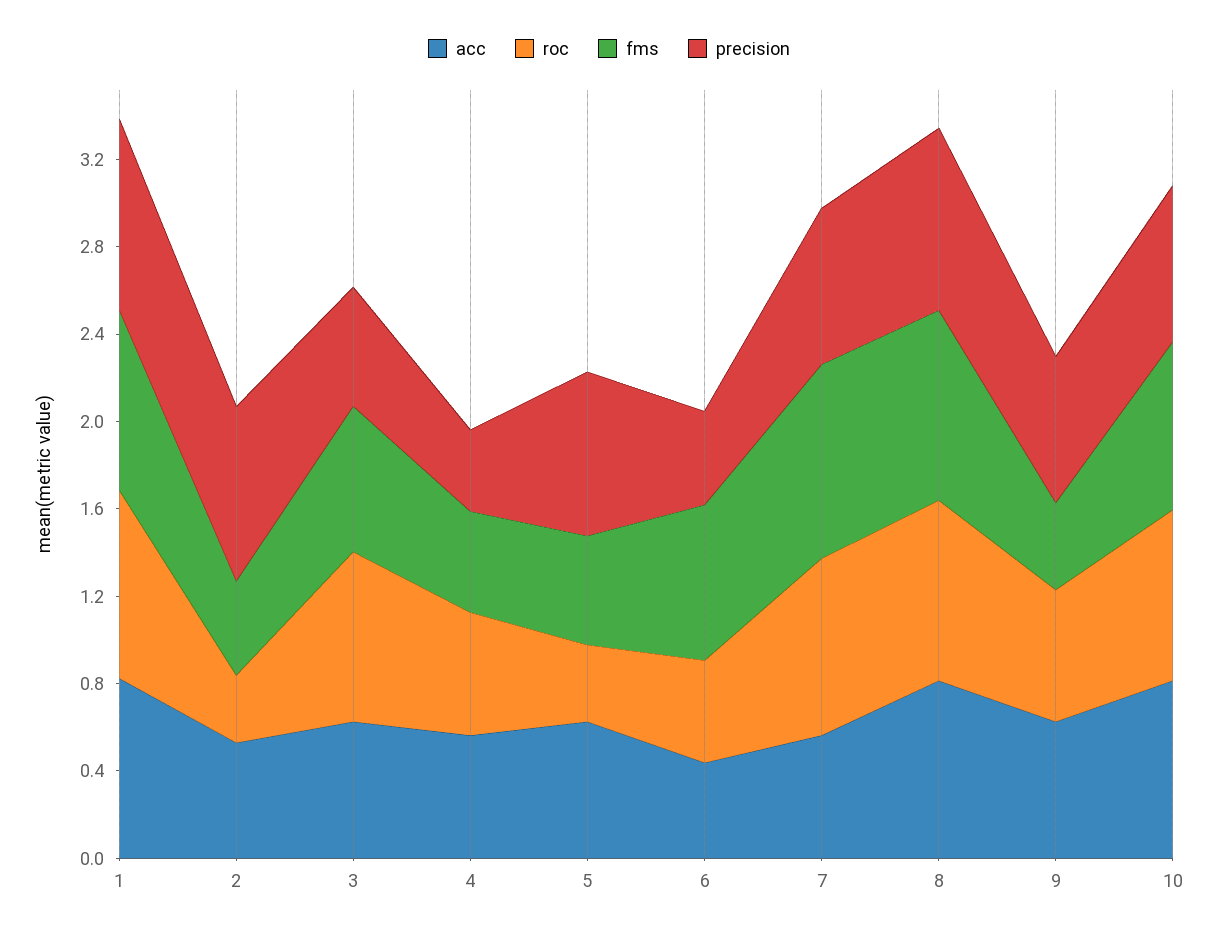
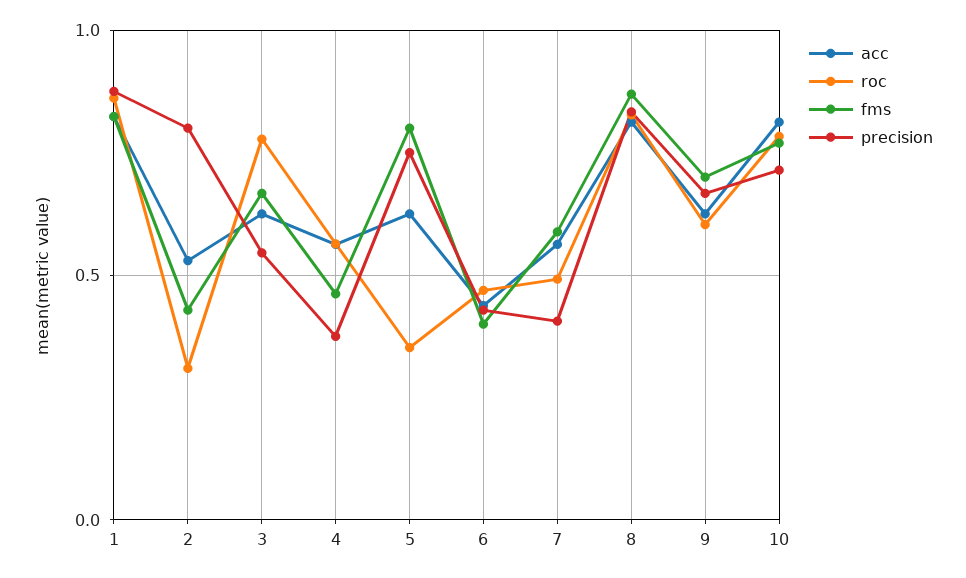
fms, 5: 0.5 -> 0.8
fms, 6: 0.7 -> 0.4
roc, 7: 0.8 -> 0.5
fms, 7: 0.9 -> 0.6
precision, 7: 0.7 -> 0.4
fms, 9: 0.4 -> 0.7

